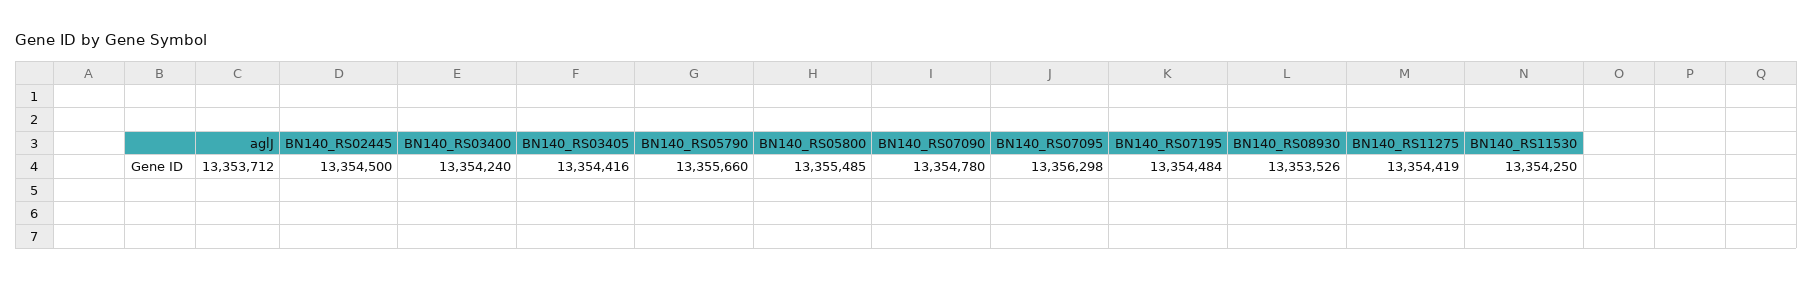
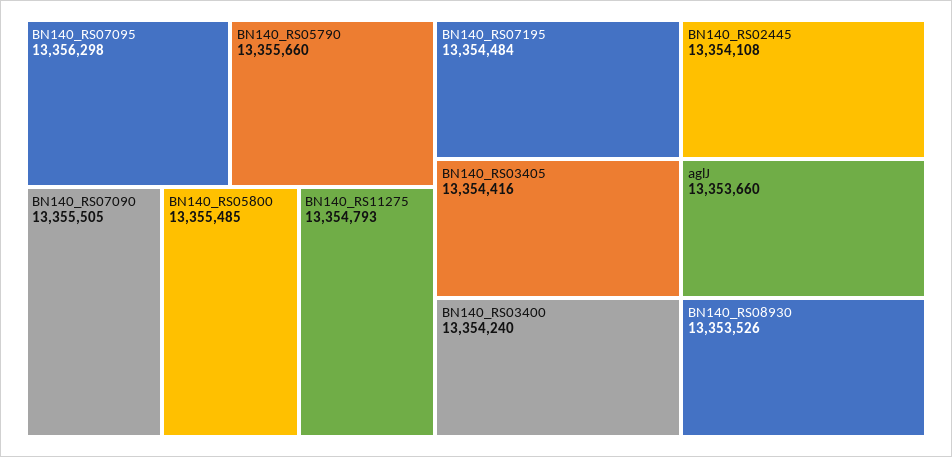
aglJ: 13353712 -> 13353660
BN140_RS02445: 13354500 -> 13354108
BN140_RS07090: 13354780 -> 13355505
BN140_RS11275: 13354419 -> 13354793
BN140_RS11530: 13354250 -> none

